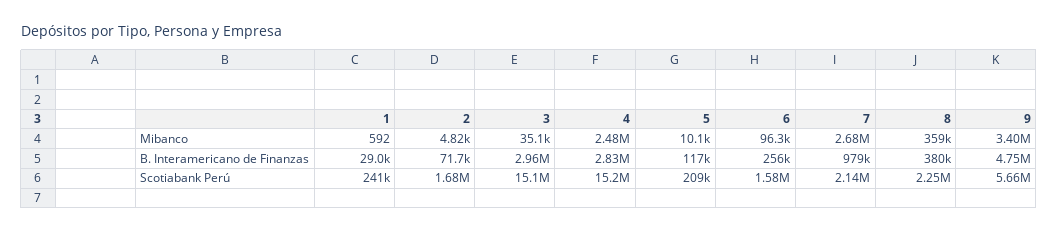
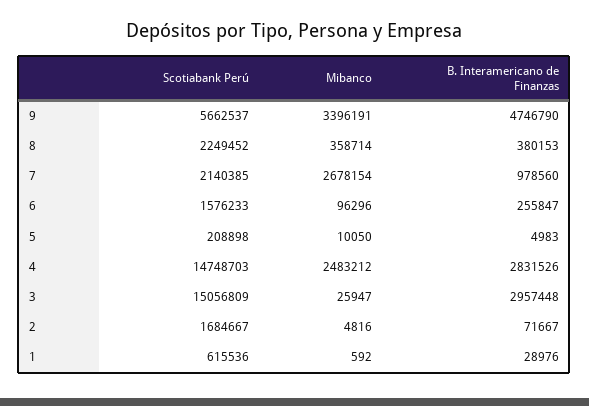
3, Mibanco: 35100 -> 25947
5, B. Interamericano de Finanzas: 117000 -> 4983
1, Scotiabank Perú: 241000 -> 615536
4, Scotiabank Perú: 15200000 -> 14748703

